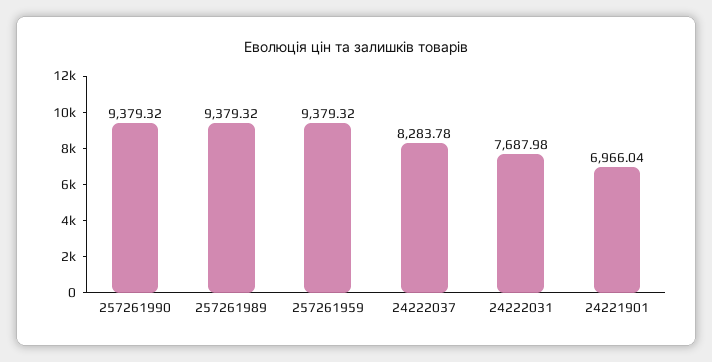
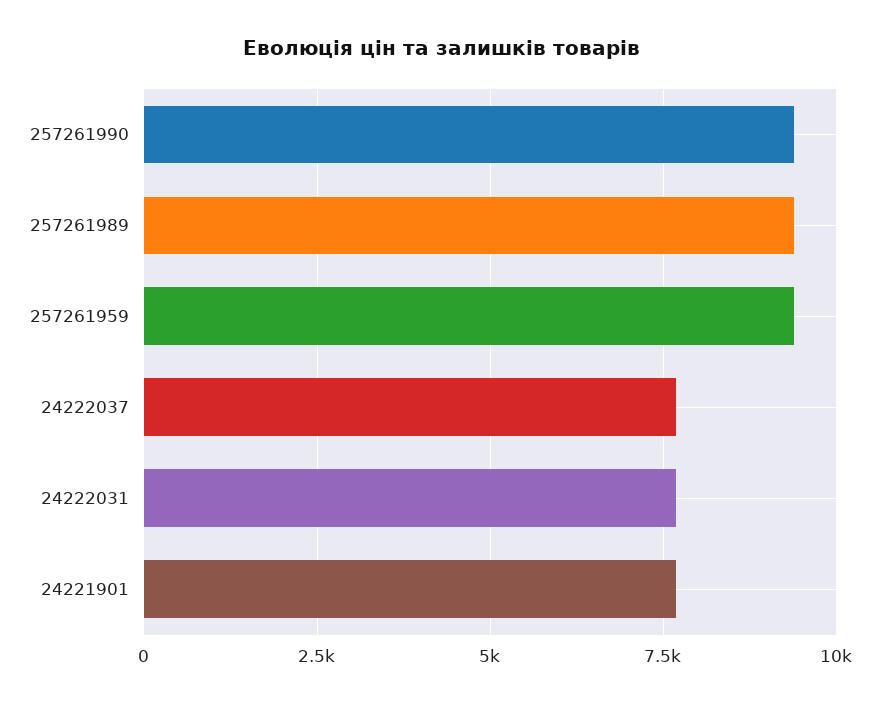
24222037: 8283.78 -> 7750
24221901: 6966.04 -> 7750

